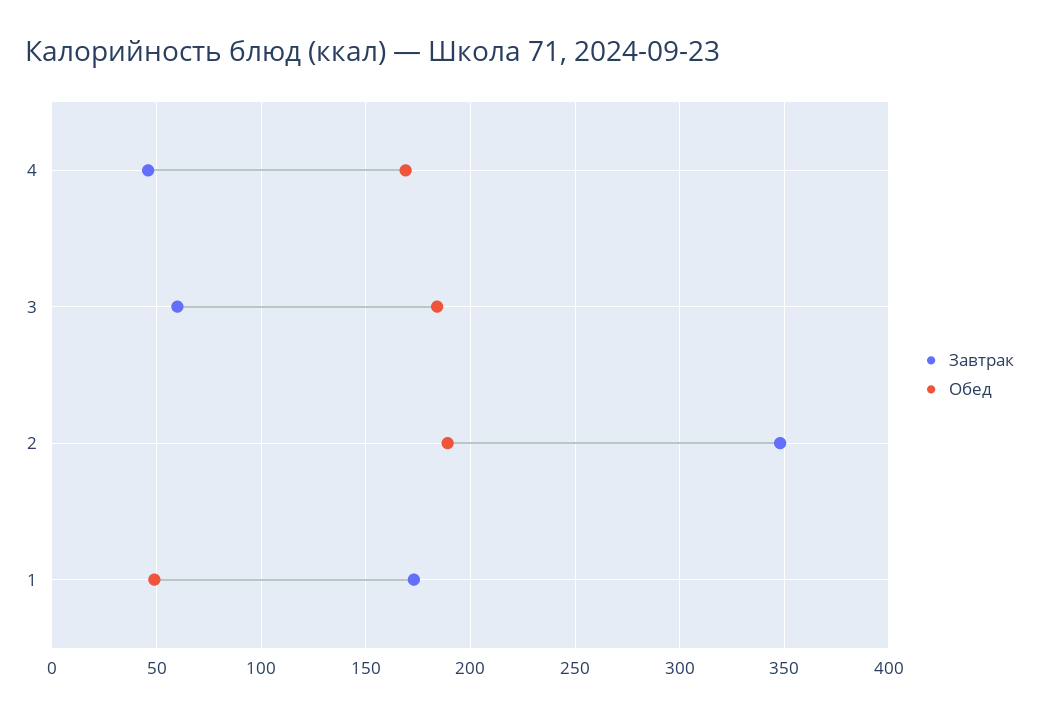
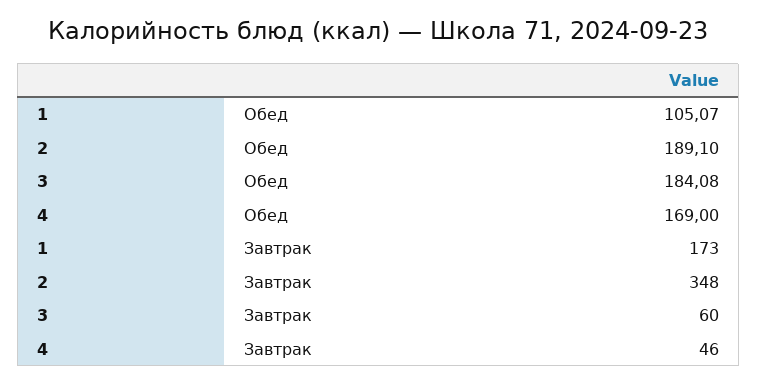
Обед, 1: 50 -> 105.07

